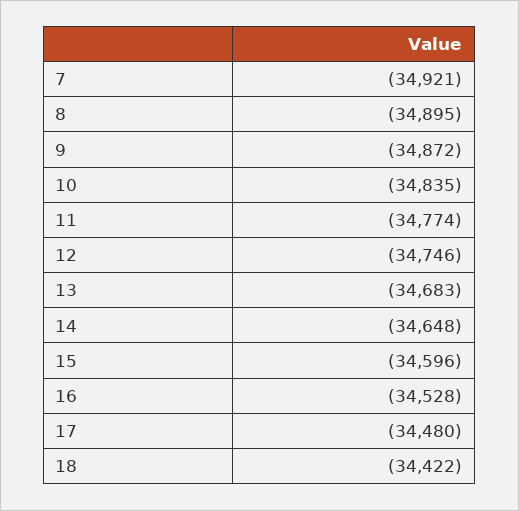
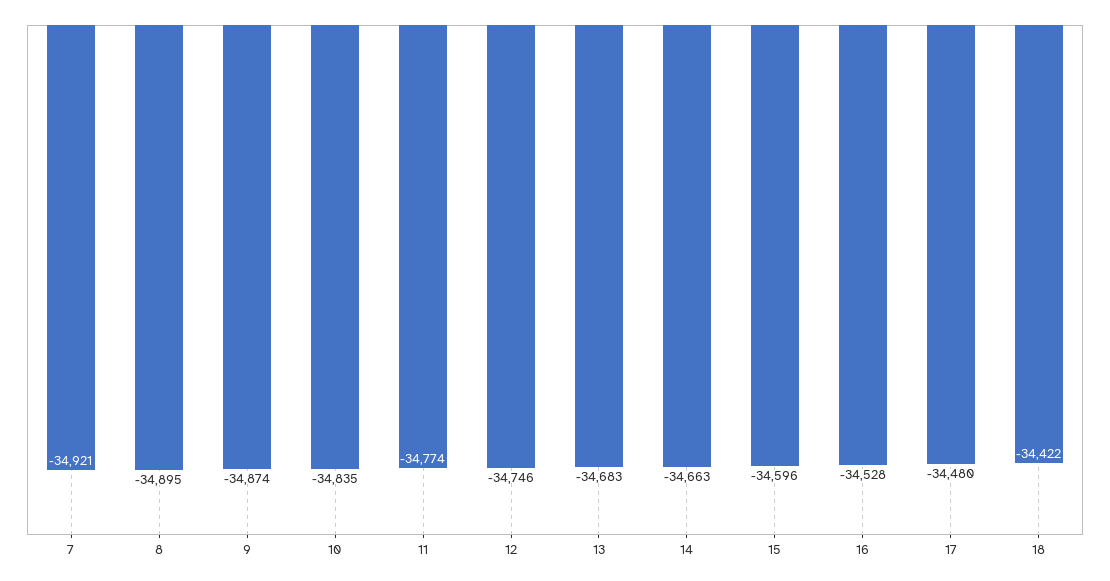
9: -34872 -> -34874
14: -34648 -> -34663

